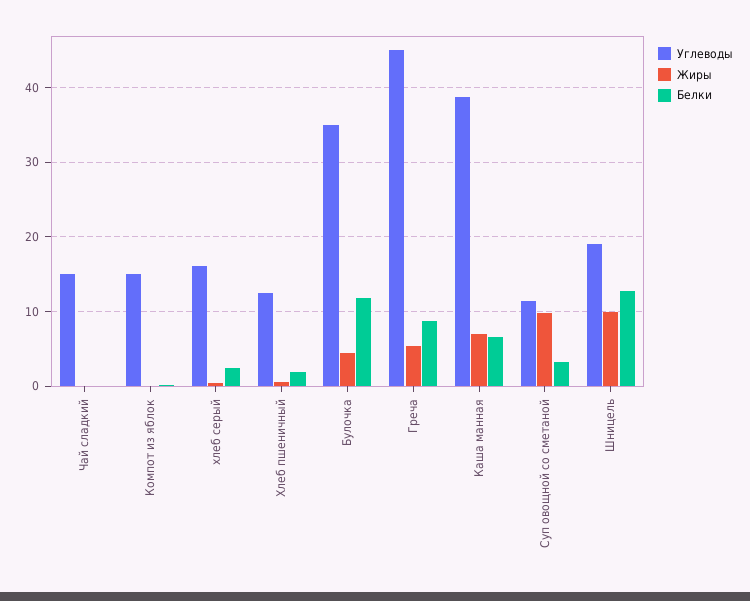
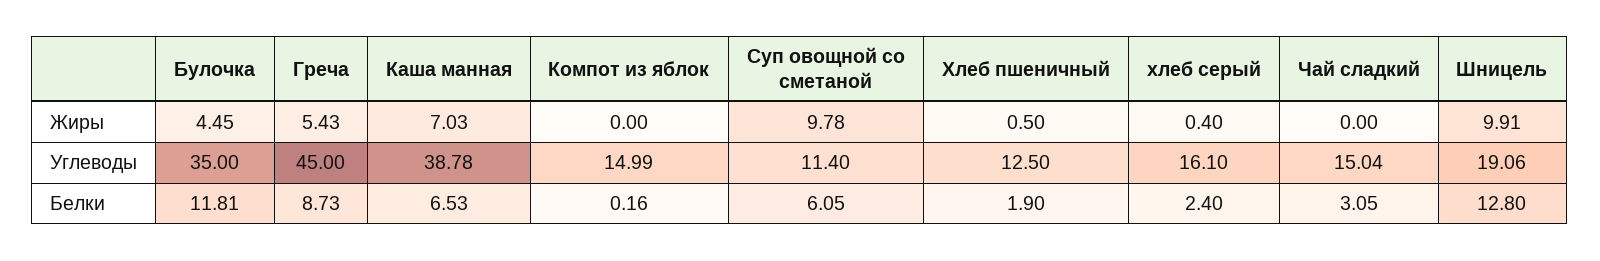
Белки, Чай сладкий: 0 -> 3.05
Белки, Суп овощной со сметаной: 3 -> 6.05

